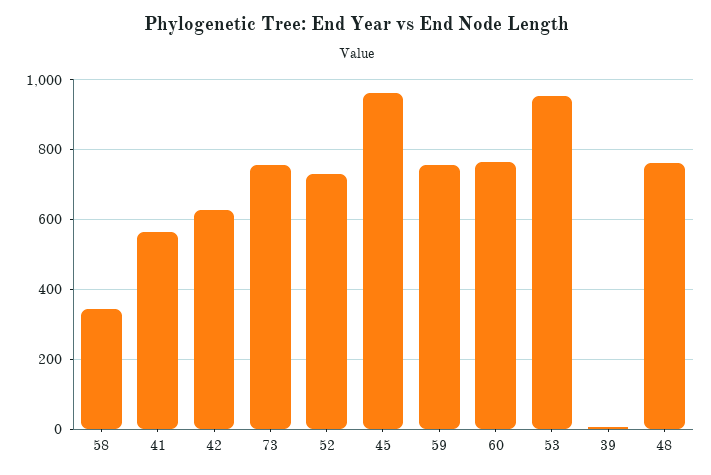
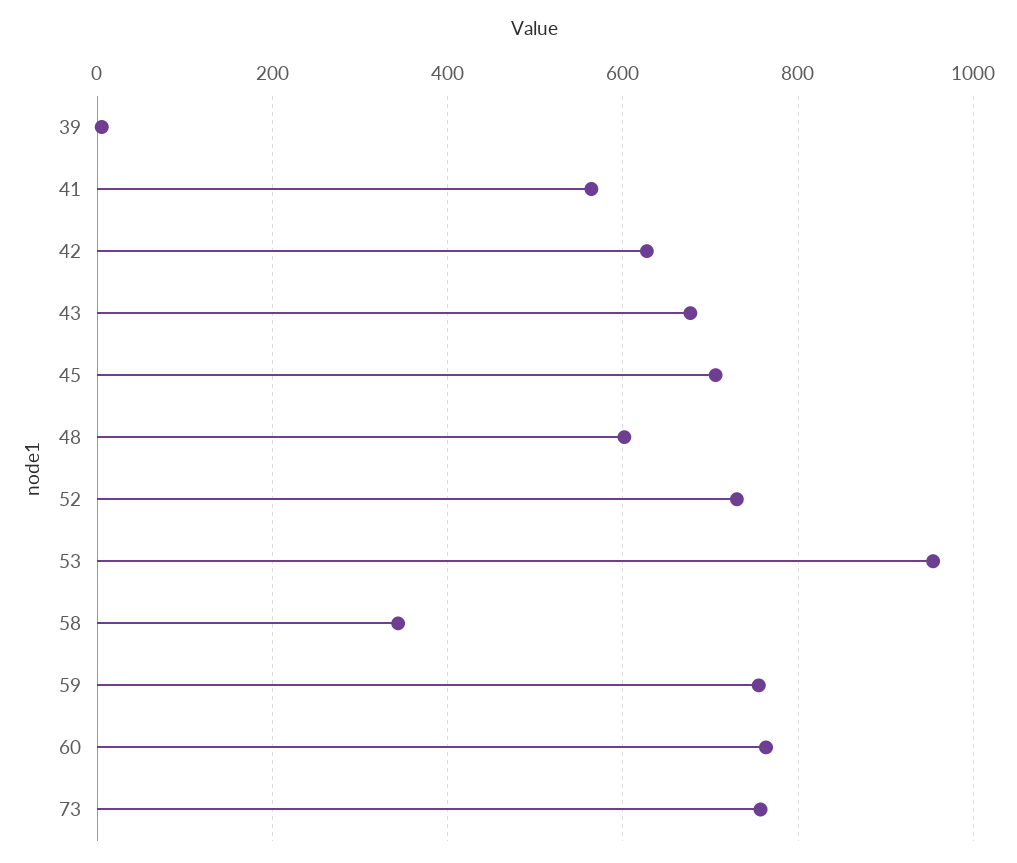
45: 960 -> 700
48: 760 -> 600
43: none -> 680

